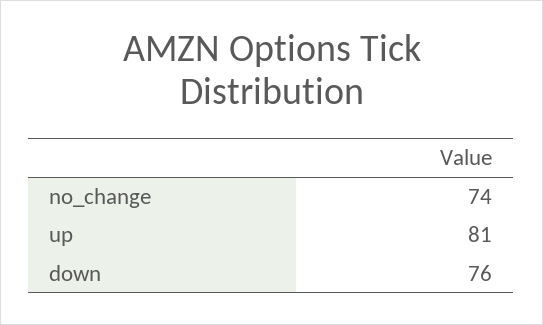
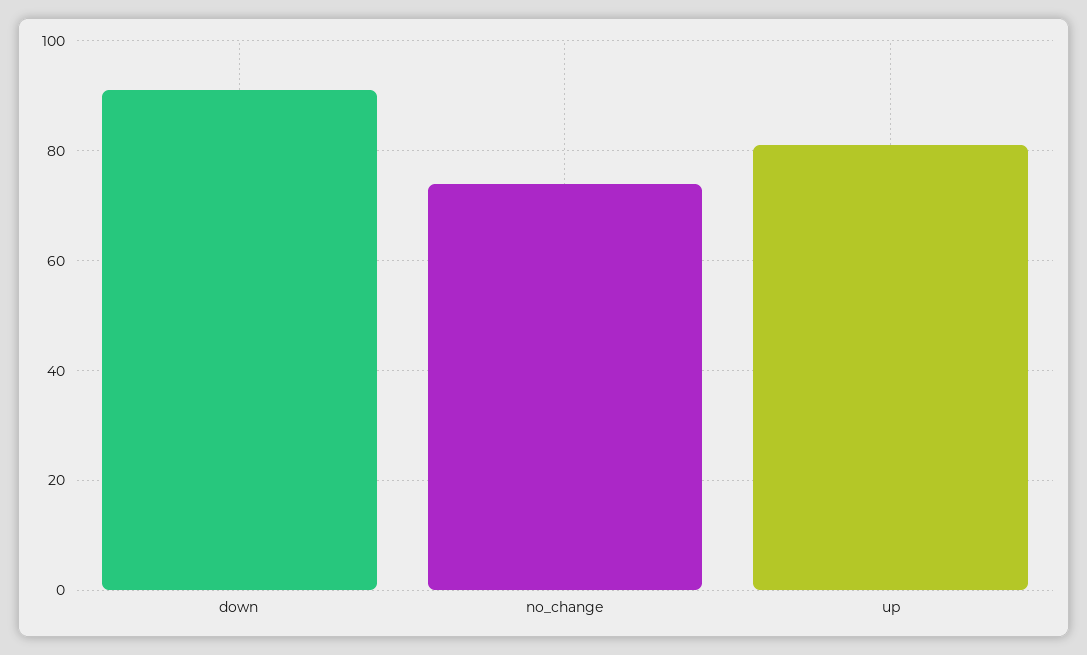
down: 76 -> 90

